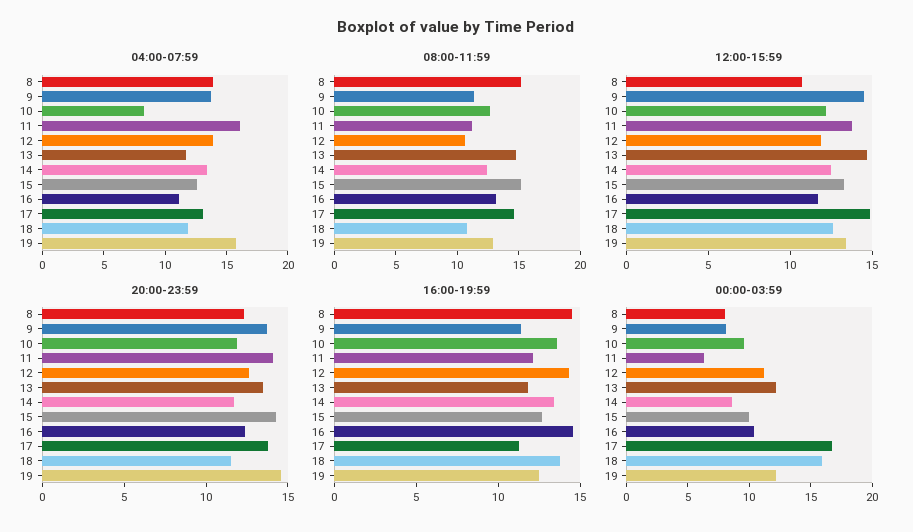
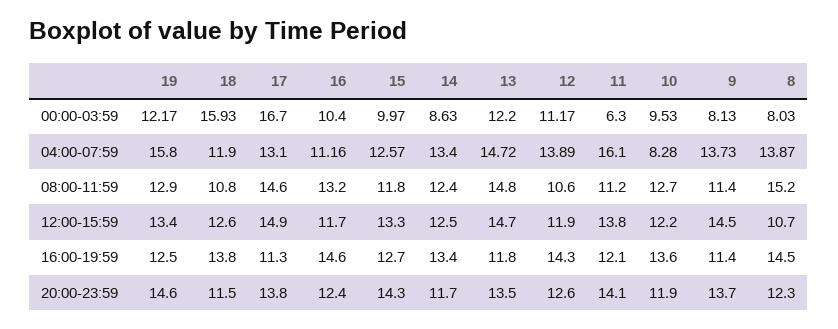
04:00-07:59, 13: 12 -> 14.72
08:00-11:59, 15: 15 -> 11.8

